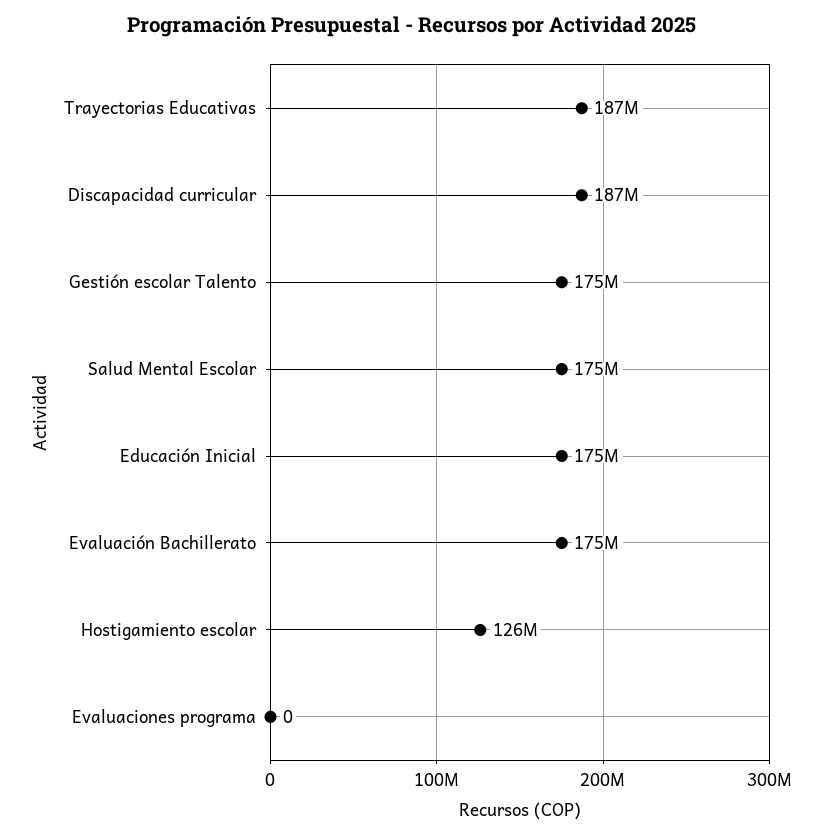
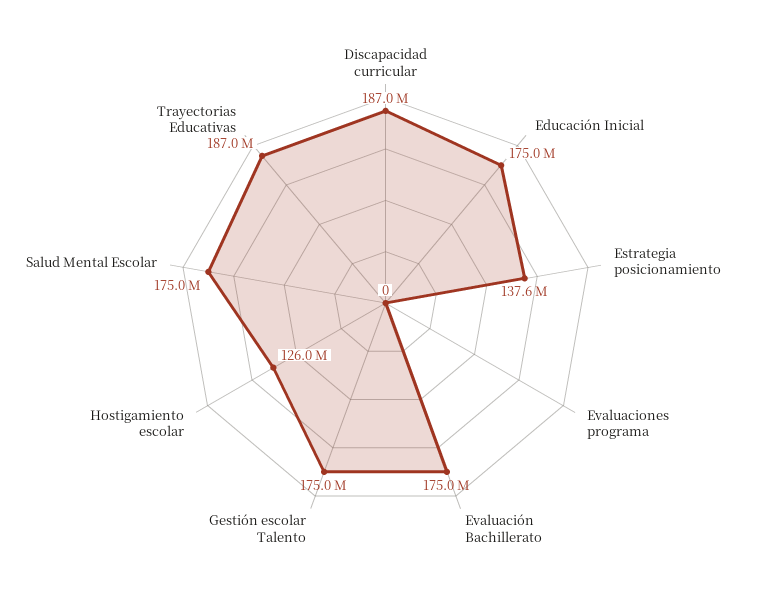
Estrategia posicionamiento: none -> 137600000

